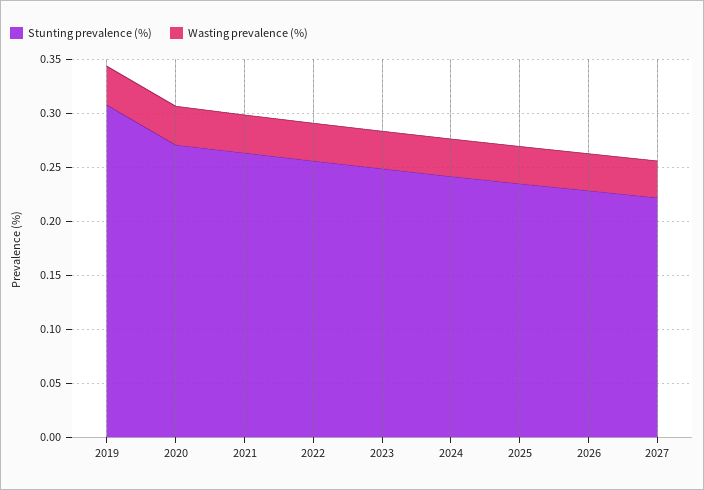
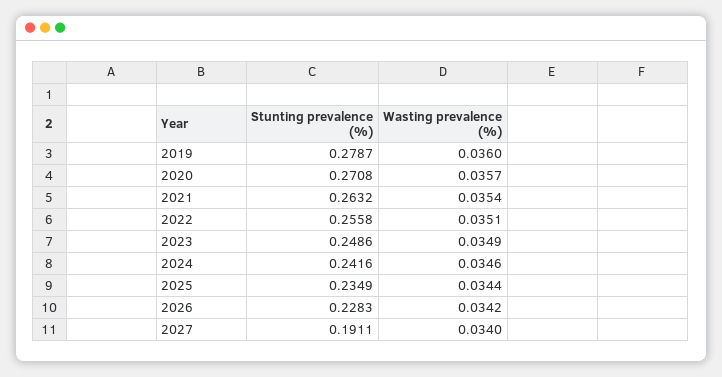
Stunting prevalence (%), 2019: 0.31 -> 0.2787
Stunting prevalence (%), 2027: 0.22 -> 0.1911

